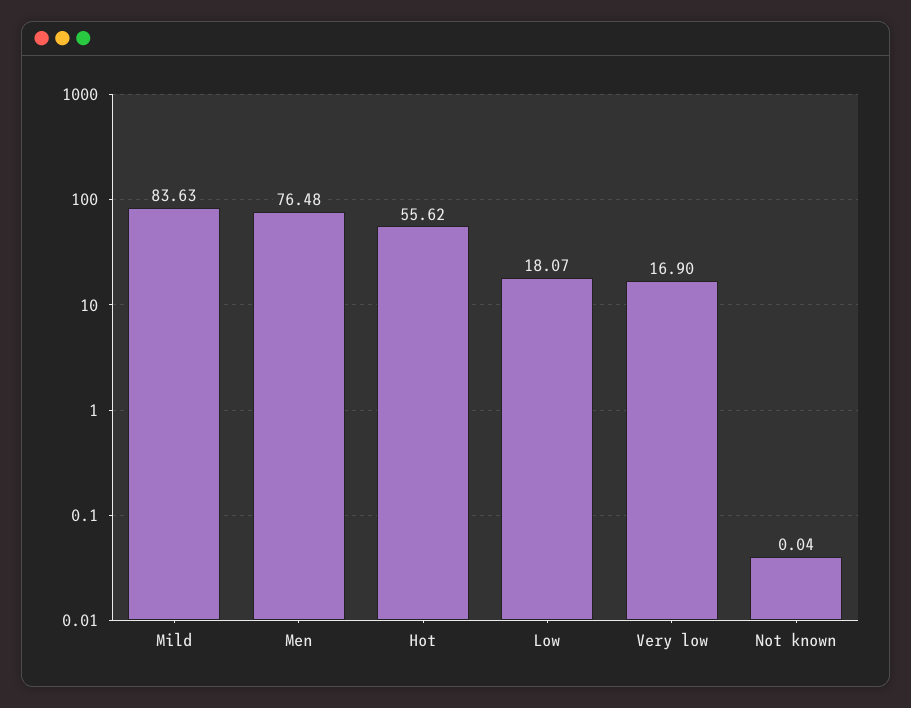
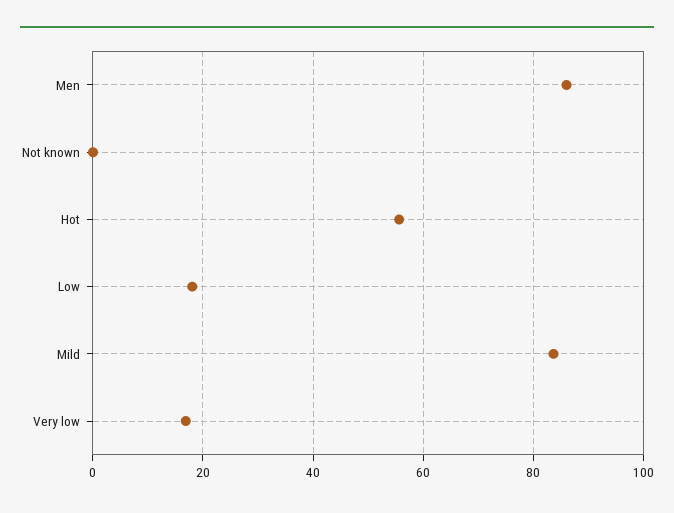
Men: 76.48 -> 86

